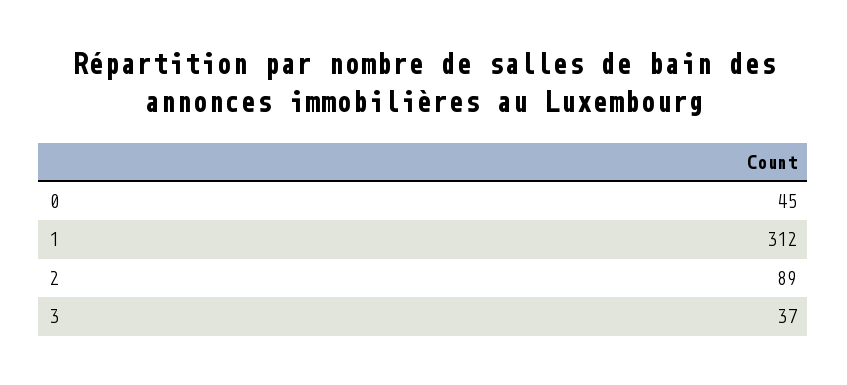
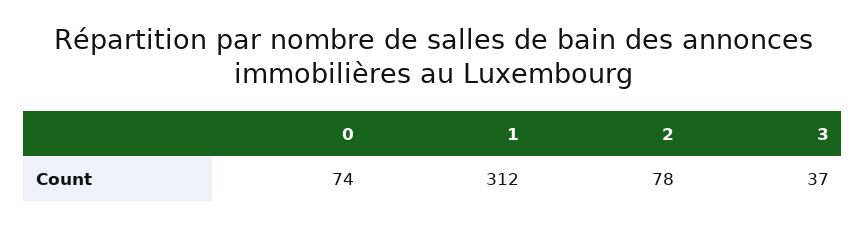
0: 45 -> 74
2: 89 -> 78

